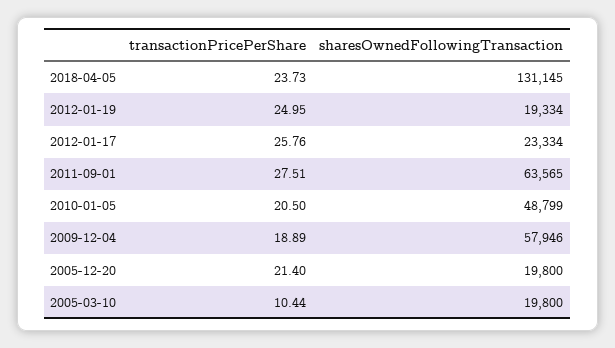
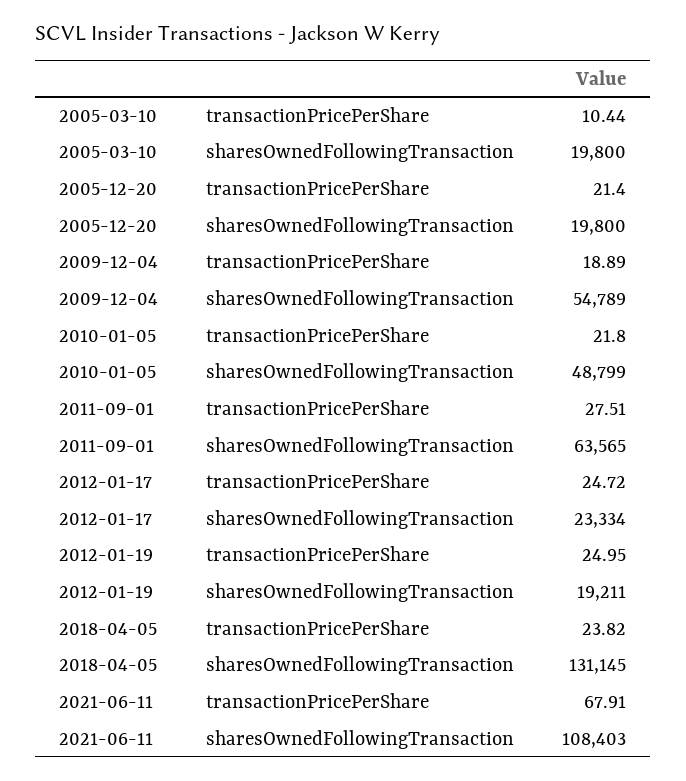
transactionPricePerShare, 2018-04-05: 23.73 -> 23.82
sharesOwnedFollowingTransaction, 2012-01-19: 19334 -> 19211
transactionPricePerShare, 2012-01-17: 25.76 -> 24.72
transactionPricePerShare, 2010-01-05: 20.5 -> 21.8
sharesOwnedFollowingTransaction, 2009-12-04: 57946 -> 54789
transactionPricePerShare, 2021-06-11: none -> 67.91
sharesOwnedFollowingTransaction, 2021-06-11: none -> 108403

